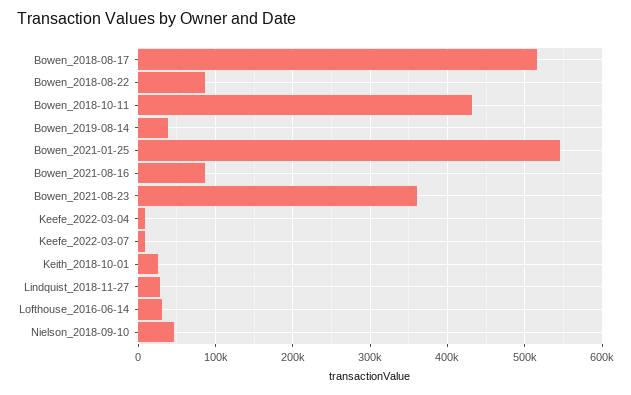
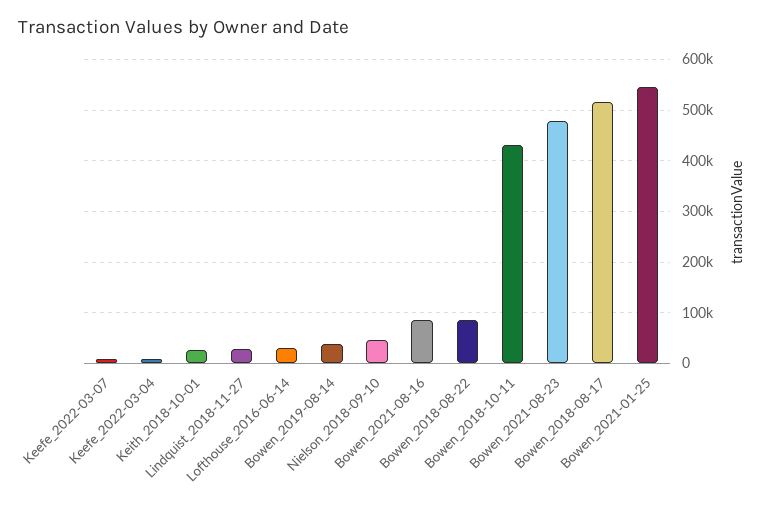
Bowen_2021-08-23: 360000 -> 480000

